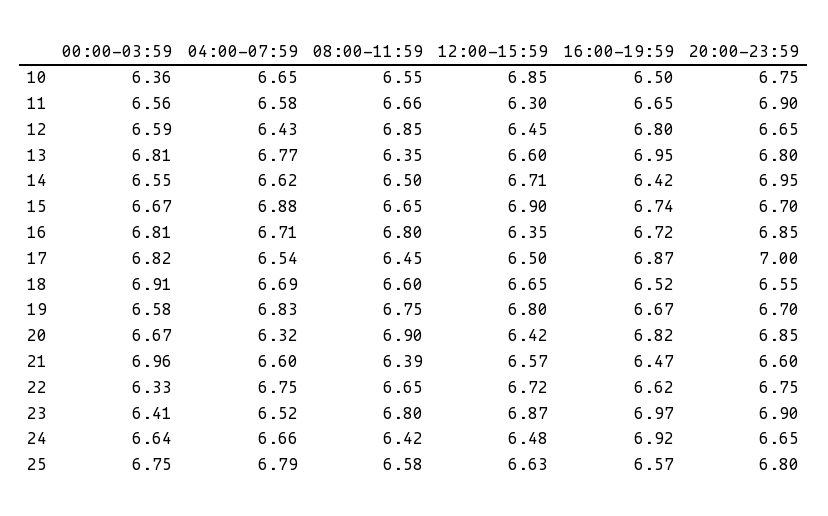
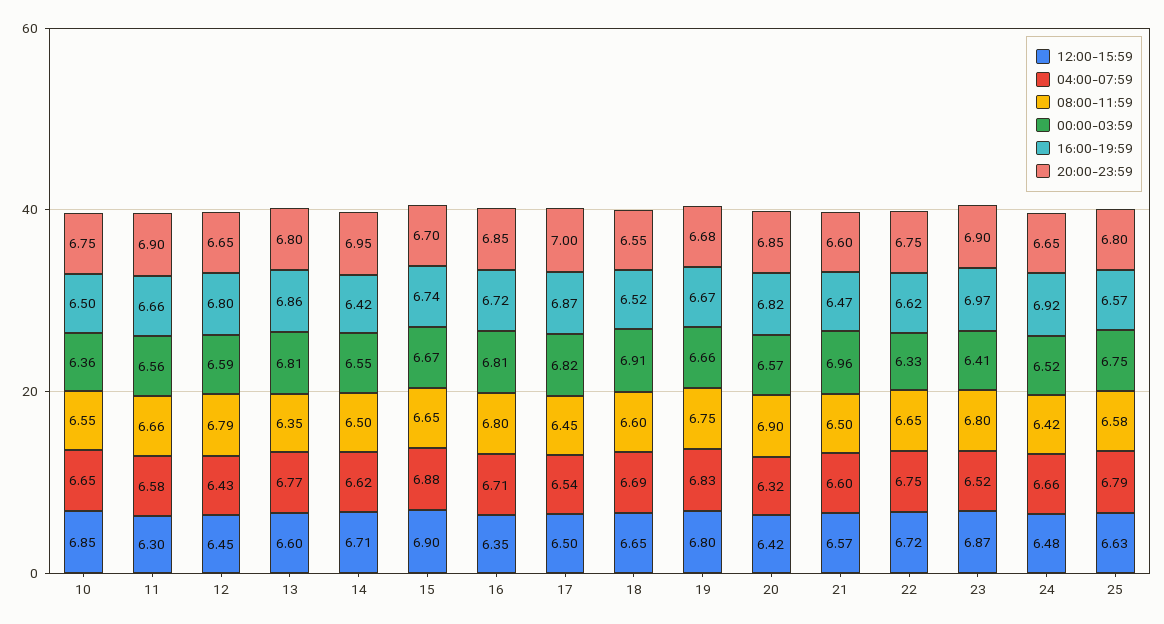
16:00-19:59, 11: 6.65 -> 6.66
08:00-11:59, 12: 6.85 -> 6.79
16:00-19:59, 13: 6.95 -> 6.86
00:00-03:59, 19: 6.58 -> 6.66
20:00-23:59, 19: 6.7 -> 6.68
00:00-03:59, 20: 6.67 -> 6.57
08:00-11:59, 21: 6.39 -> 6.5
00:00-03:59, 24: 6.64 -> 6.52

